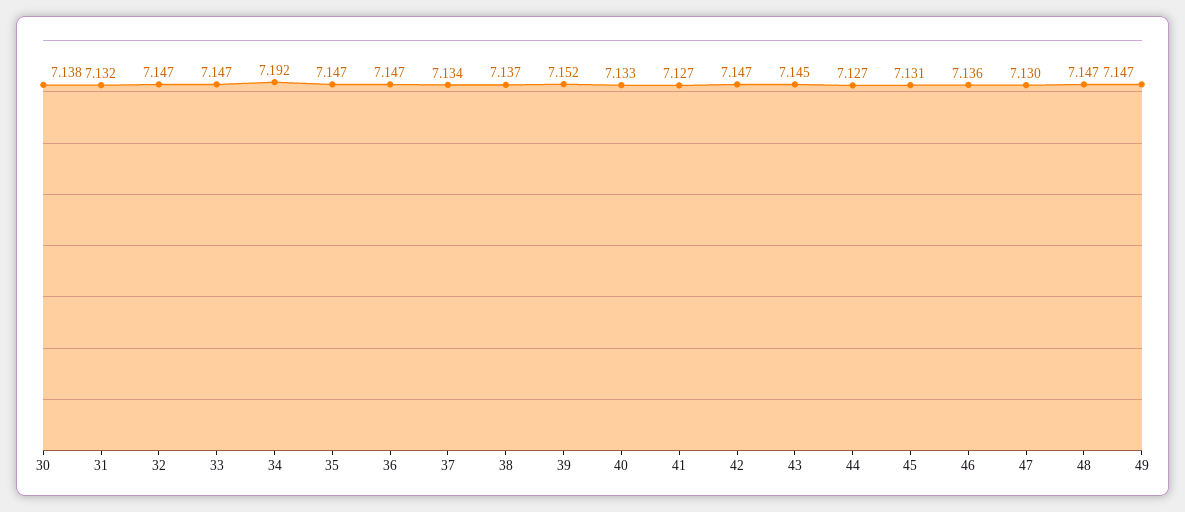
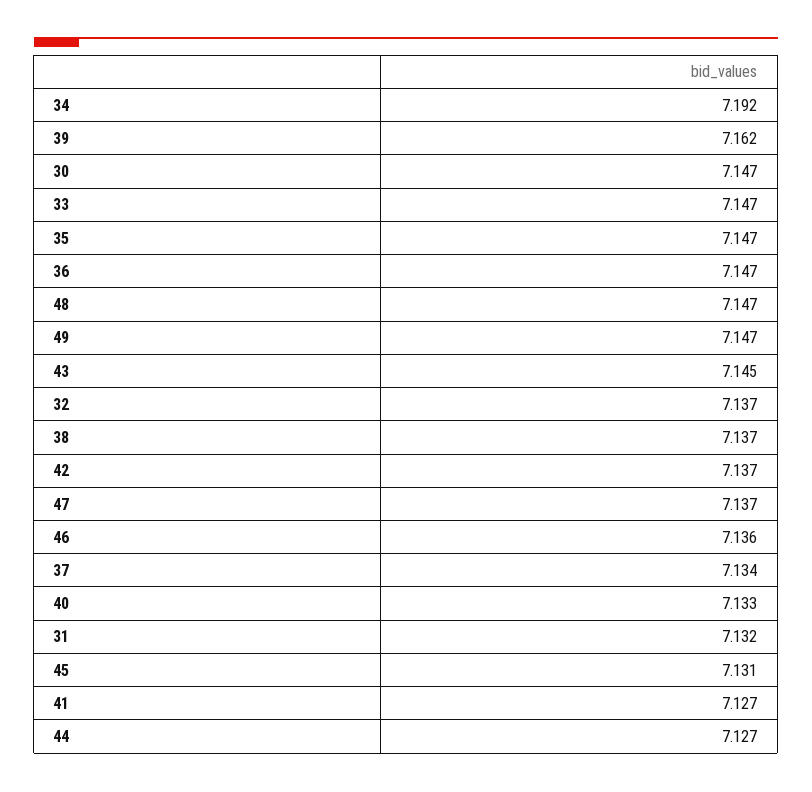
30: 7.138 -> 7.147
32: 7.147 -> 7.137
39: 7.152 -> 7.162
42: 7.147 -> 7.137
47: 7.13 -> 7.137

